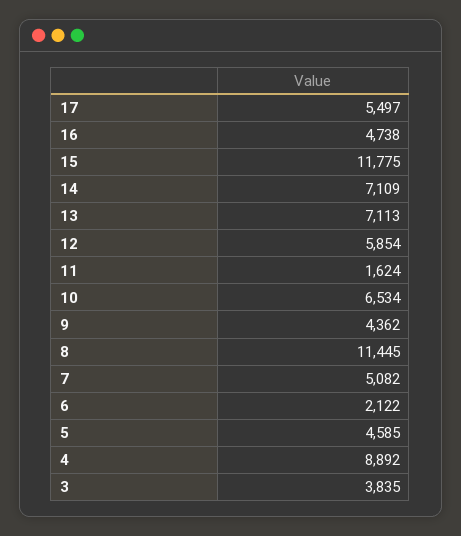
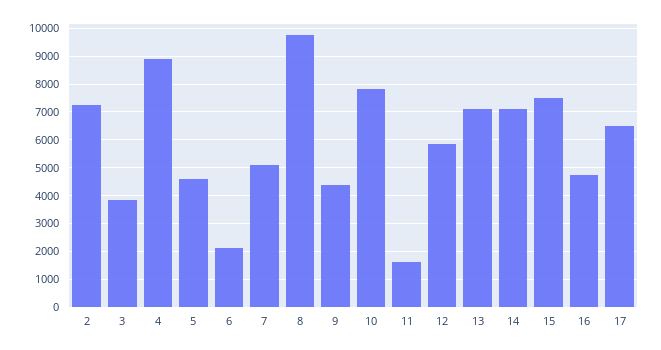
17: 5497 -> 6500
15: 11775 -> 7500
10: 6534 -> 7750
8: 11445 -> 9750
2: none -> 7250

